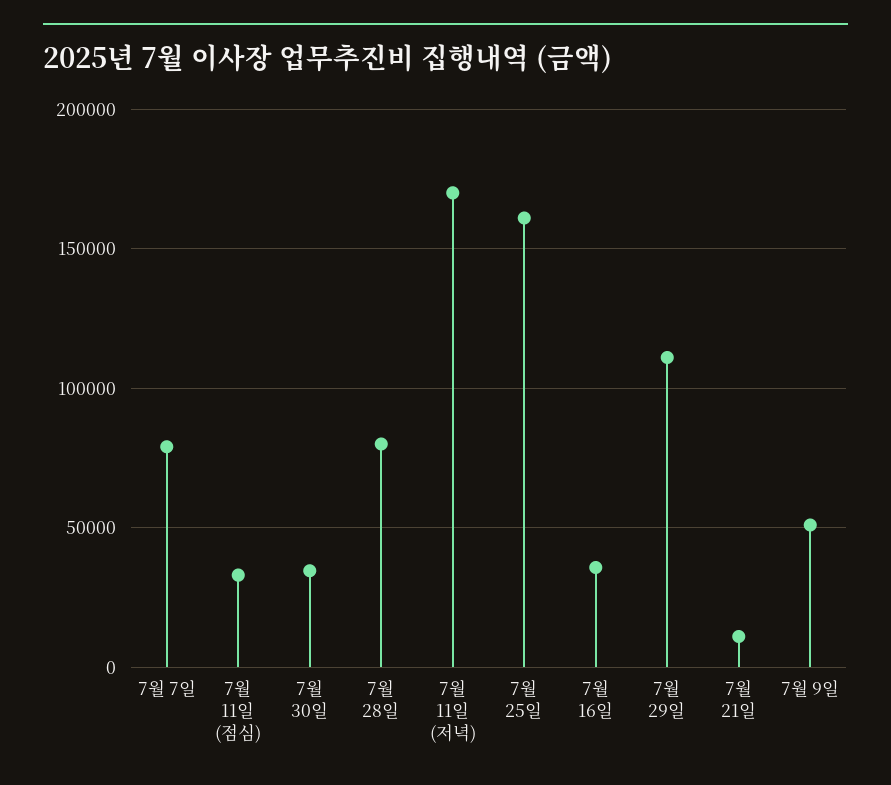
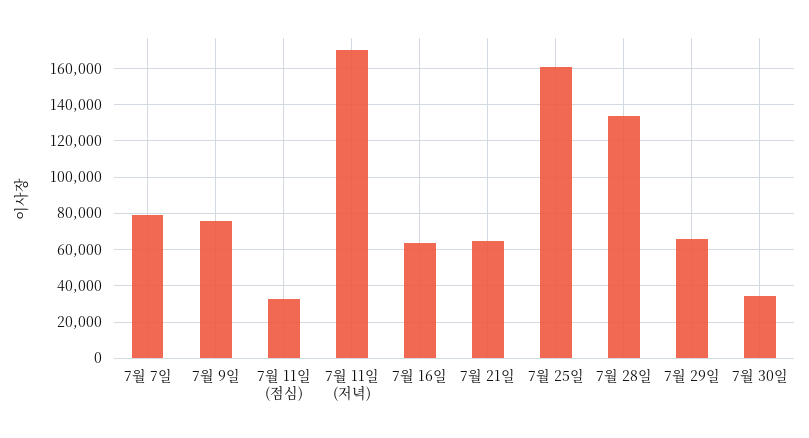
7월 28일: 80000 -> 135000
7월 16일: 35000 -> 65000
7월 29일: 110000 -> 65000
7월 21일: 10000 -> 65000
7월 9일: 50000 -> 75000

